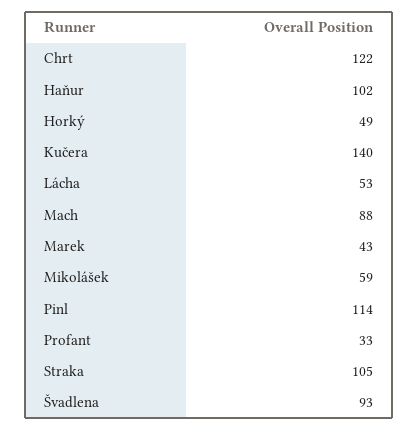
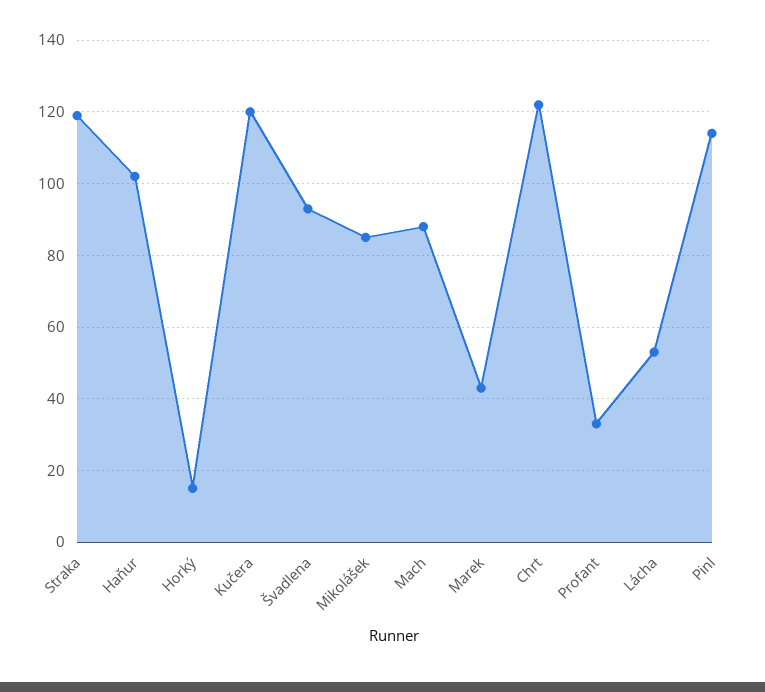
Horký: 49 -> 15
Kučera: 140 -> 120
Mikolášek: 59 -> 85
Straka: 105 -> 120

